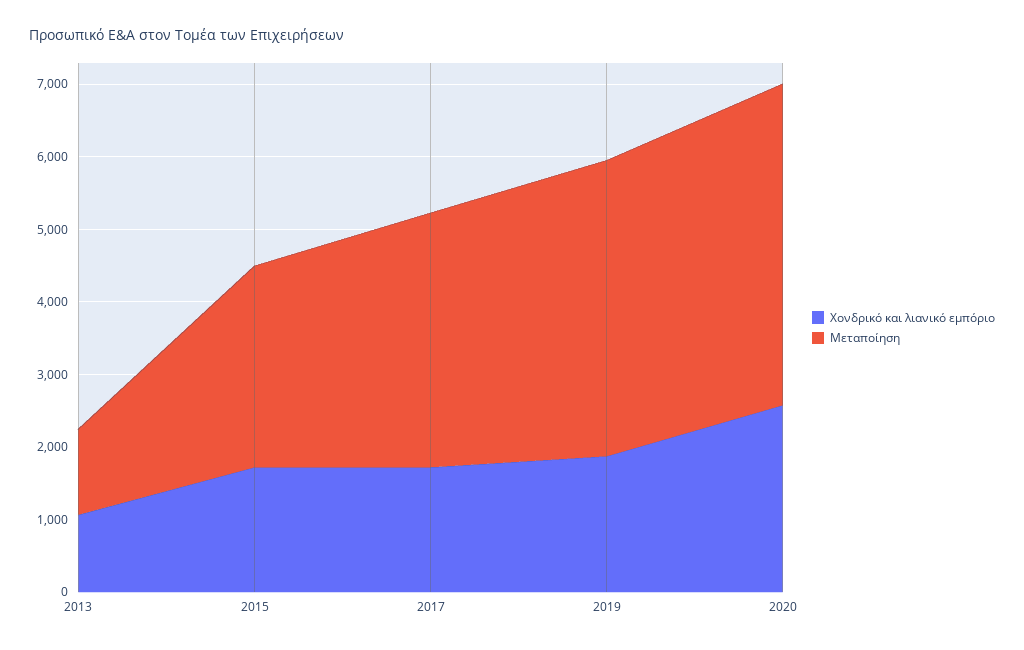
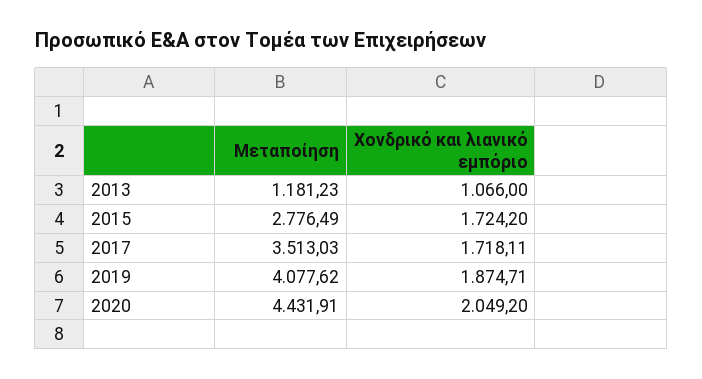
Χονδρικό και λιανικό εμπόριο, 2020: 2600 -> 2049.2

